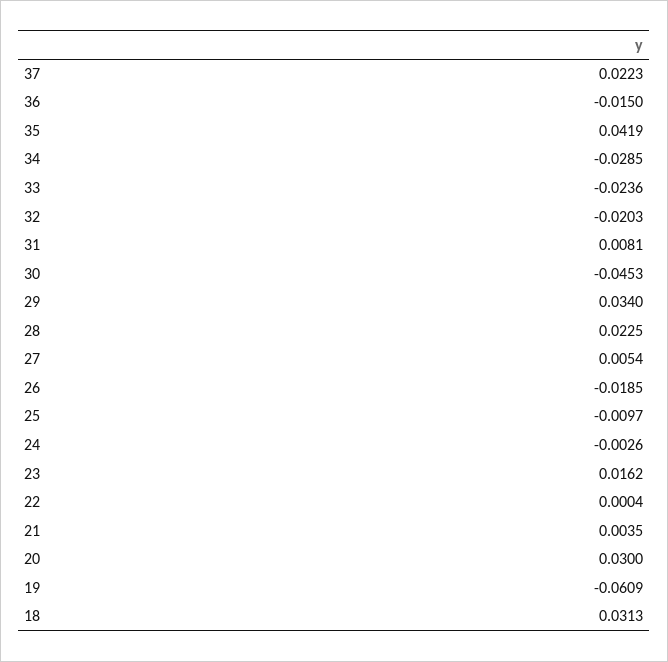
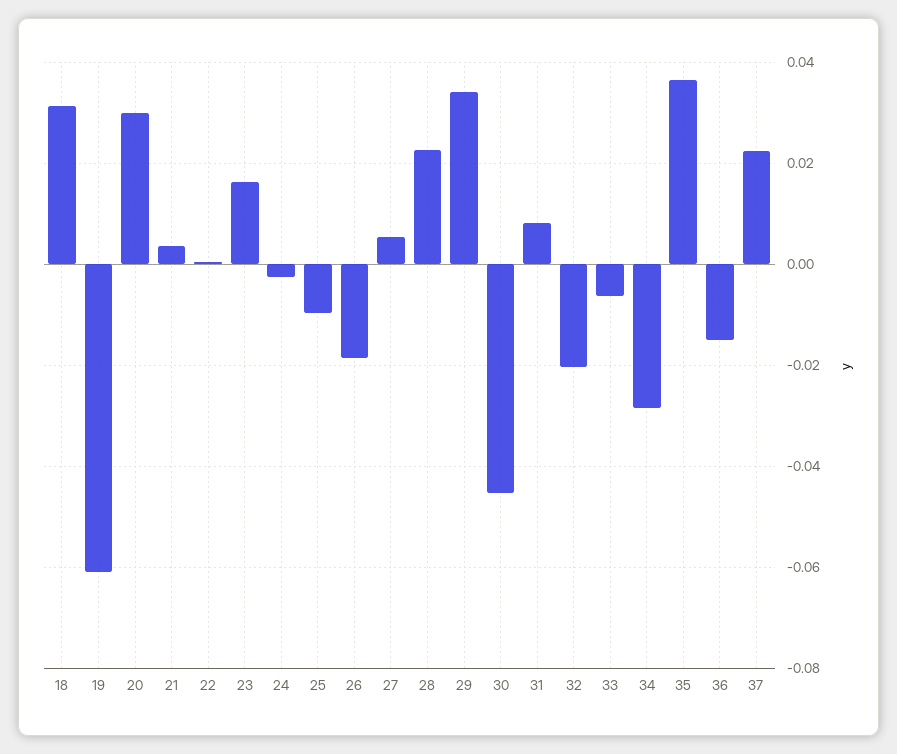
35: 0.0419 -> 0.036
33: -0.0236 -> -0.006

